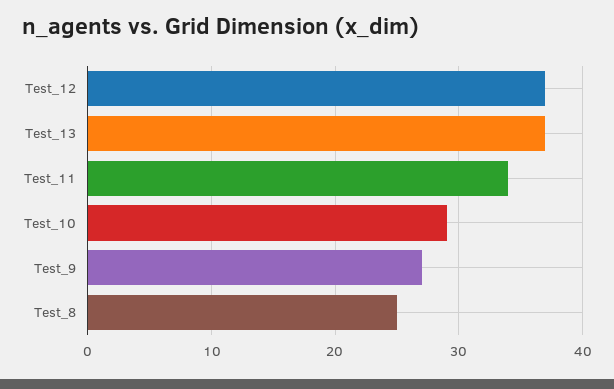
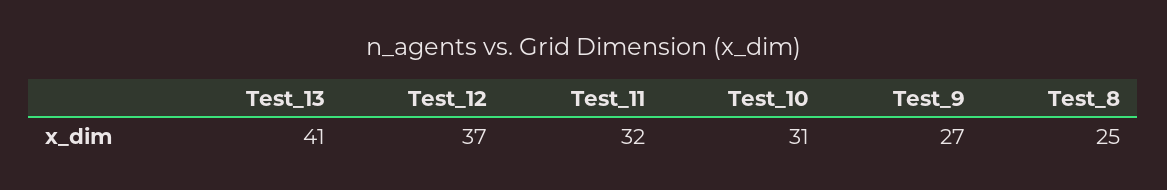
Test_13: 37 -> 41
Test_11: 34 -> 32
Test_10: 29 -> 31

